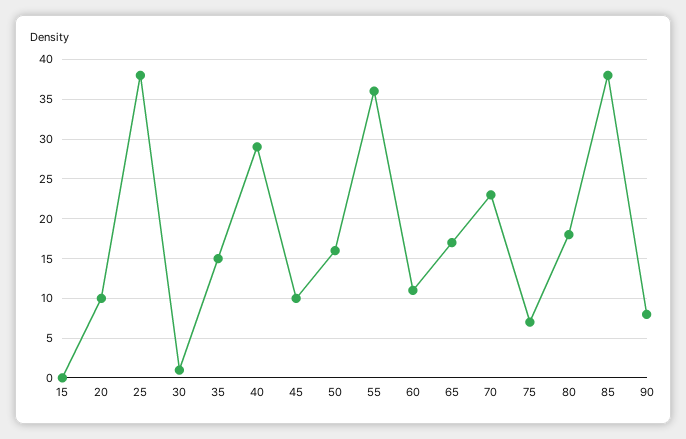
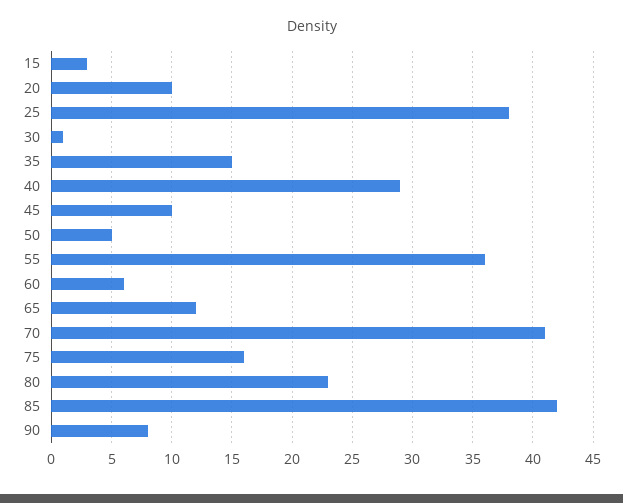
15: 0 -> 3
50: 16 -> 5
60: 11 -> 6
65: 17 -> 12
70: 23 -> 41
75: 7 -> 16
80: 18 -> 23
85: 38 -> 42

